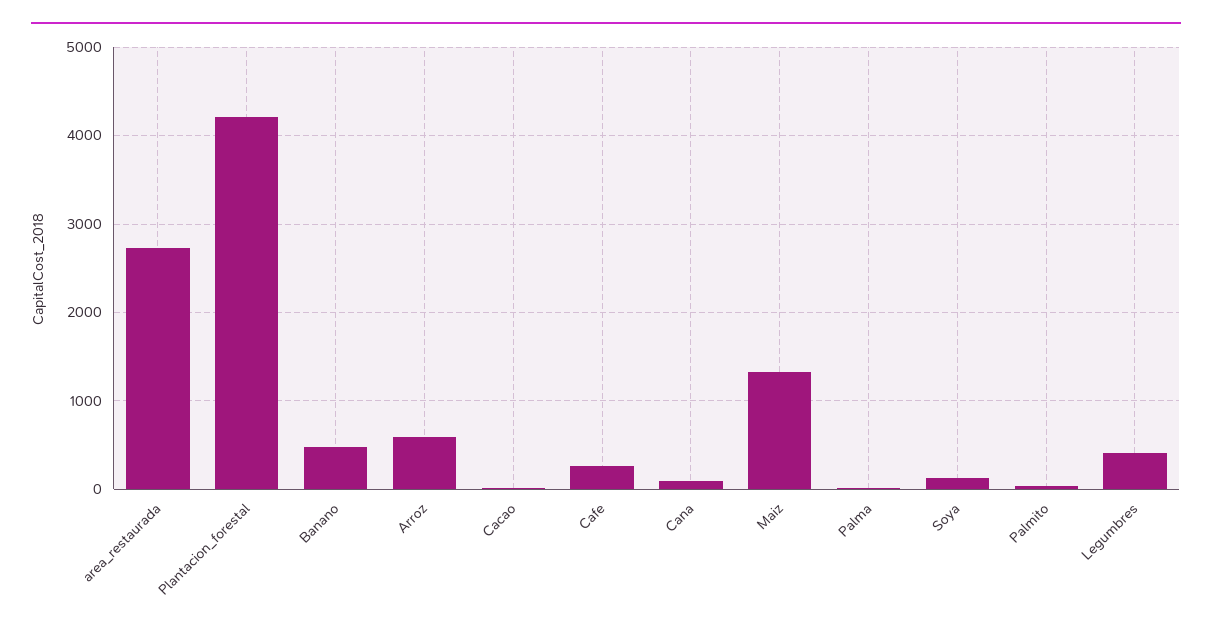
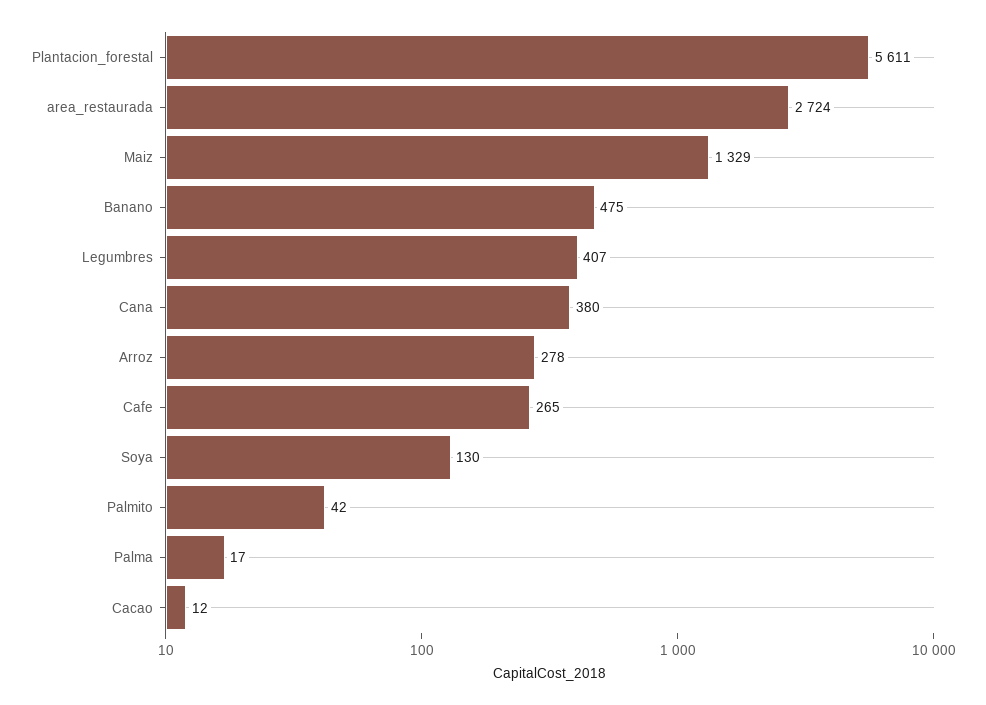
Plantacion_forestal: 4200 -> 5611
Arroz: 600 -> 278
Cana: 100 -> 380

